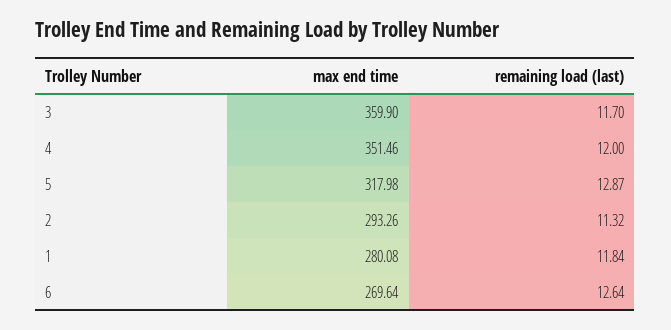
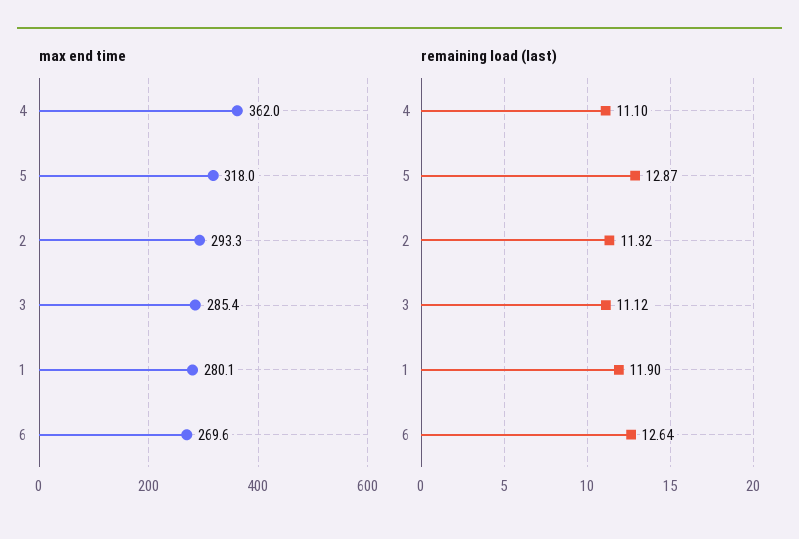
max end time, 3: 359.9 -> 285.4
remaining load (last), 3: 11.7 -> 11.12
max end time, 4: 351.46 -> 362
remaining load (last), 4: 12 -> 11.1
remaining load (last), 1: 11.84 -> 11.9

